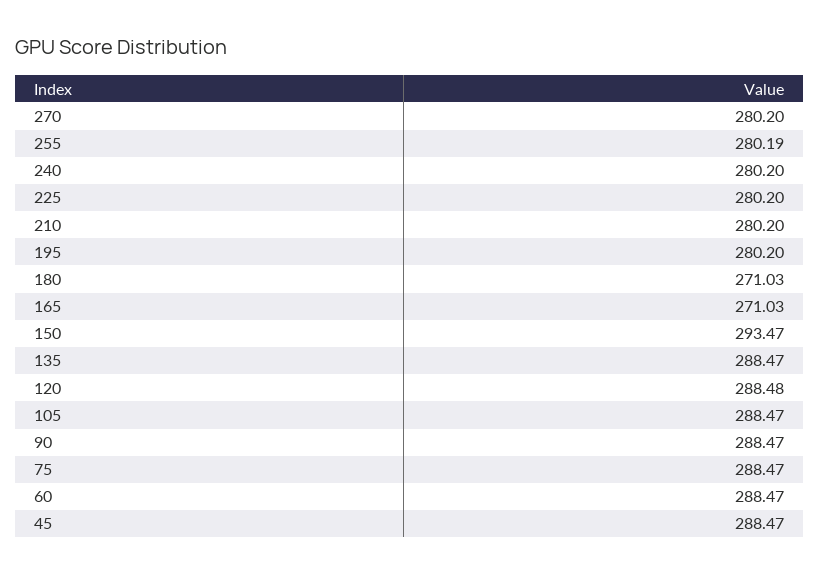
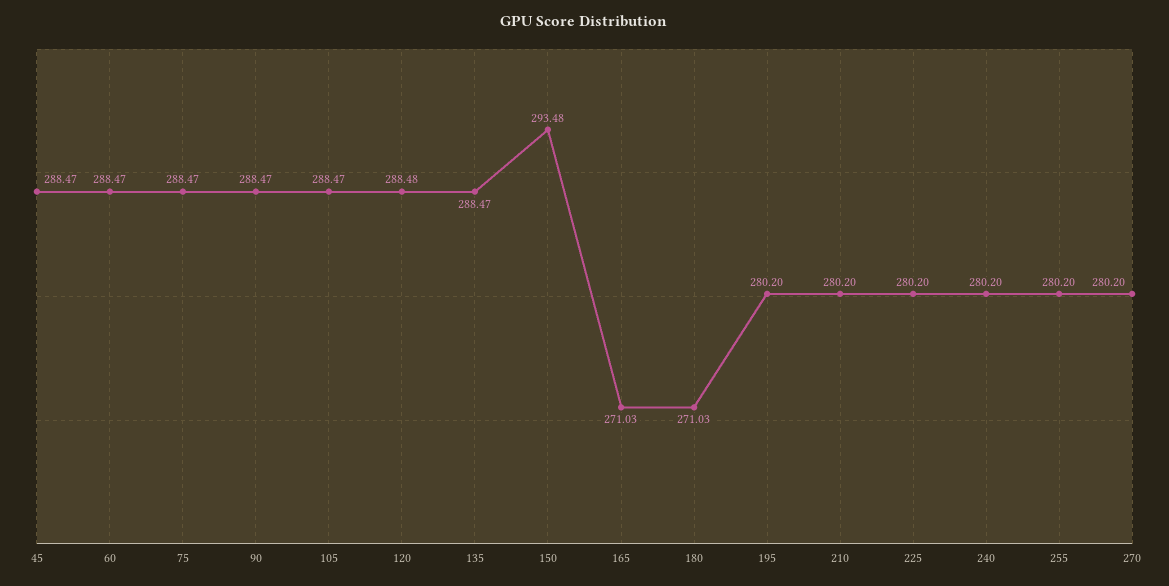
255: 280.19 -> 280.2
150: 293.47 -> 293.48

